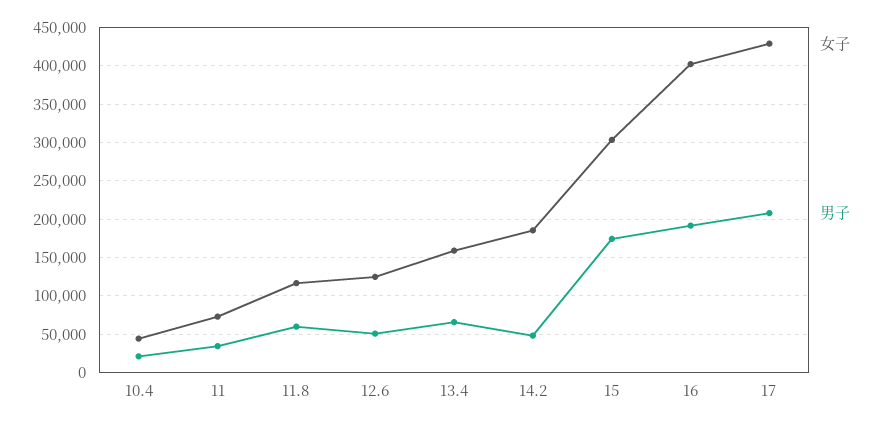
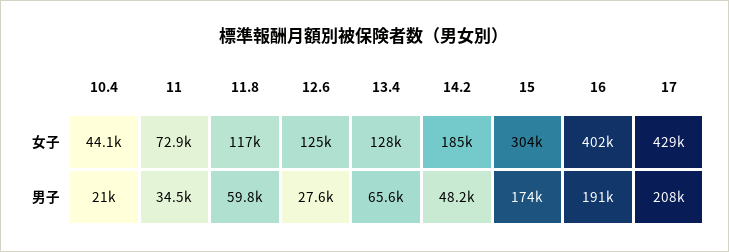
男子, 12.6: 50000 -> 27600
女子, 13.4: 160000 -> 128000

